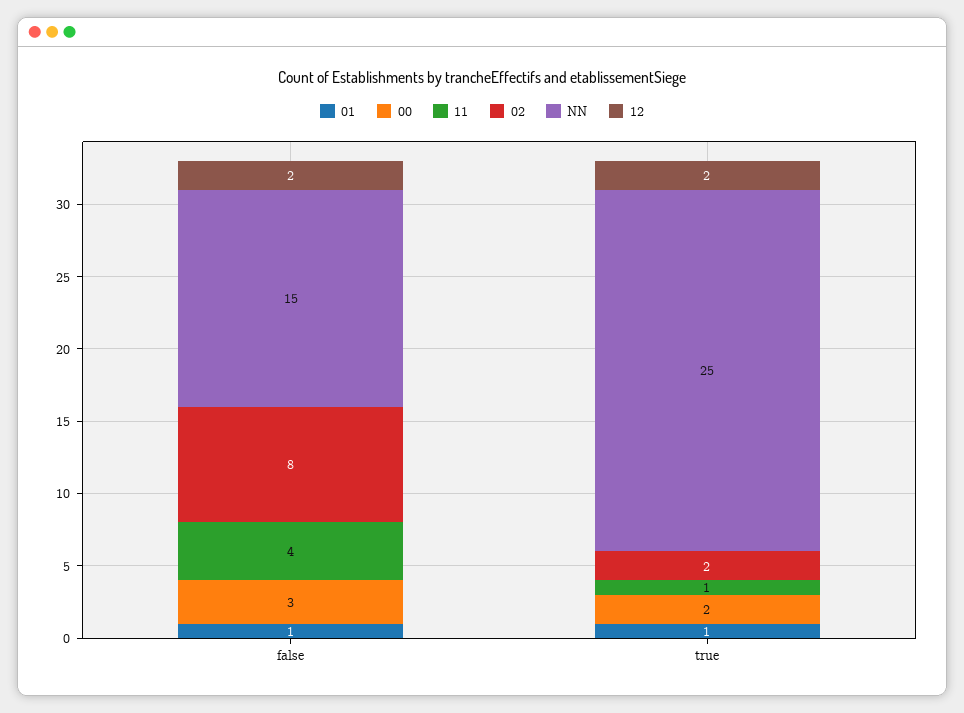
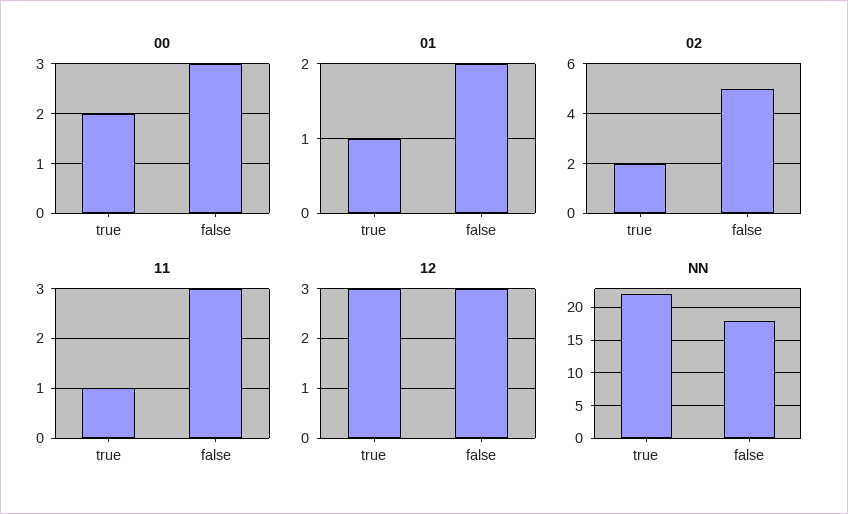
01, false: 1 -> 2
11, false: 4 -> 3
02, false: 8 -> 5
NN, false: 15 -> 18
12, false: 2 -> 3
NN, true: 25 -> 22
12, true: 2 -> 3

